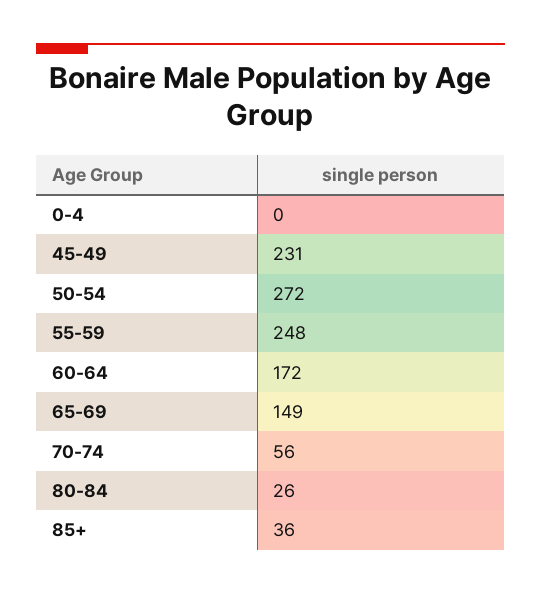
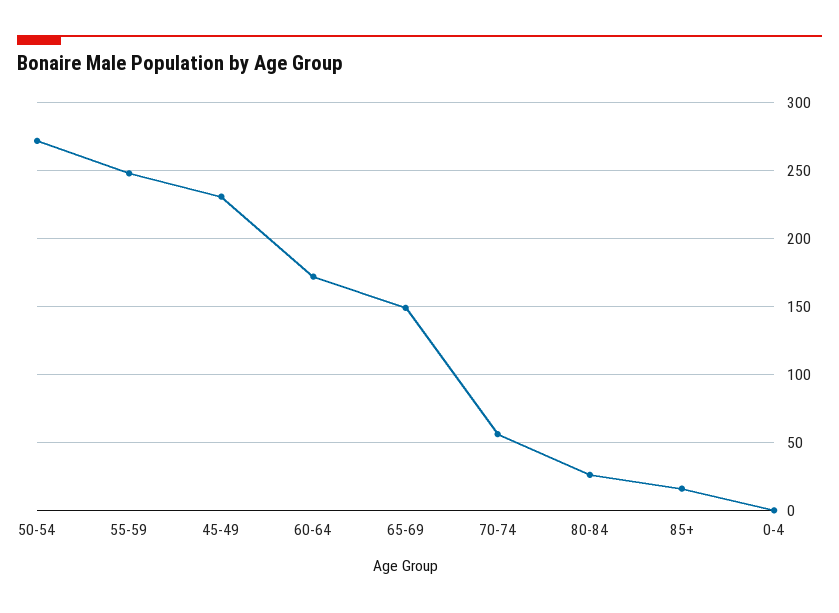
85+: 36 -> 15

